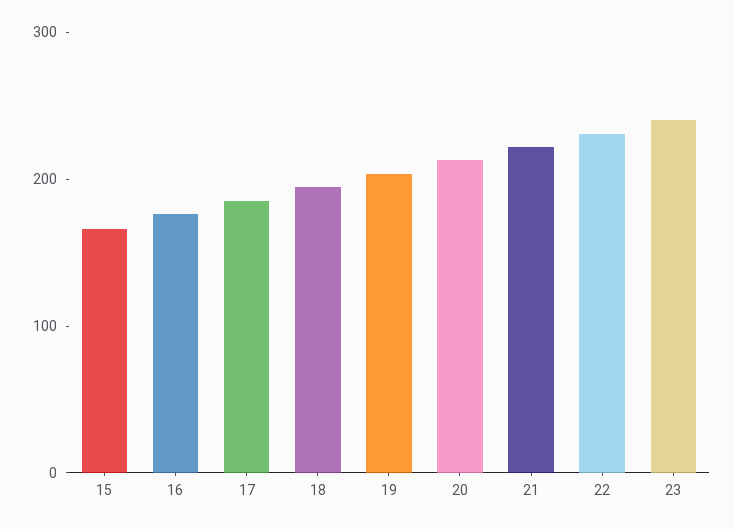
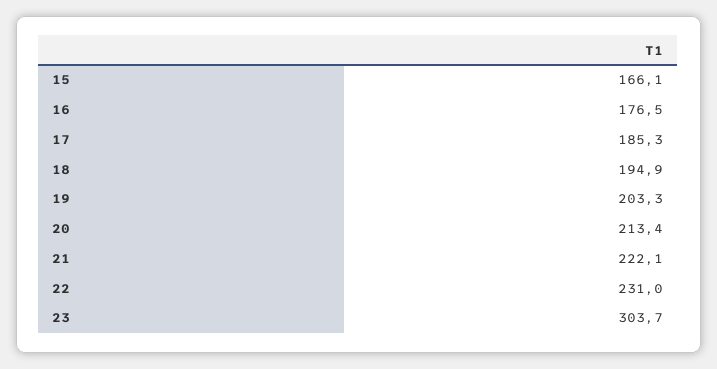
23: 240 -> 303.7

